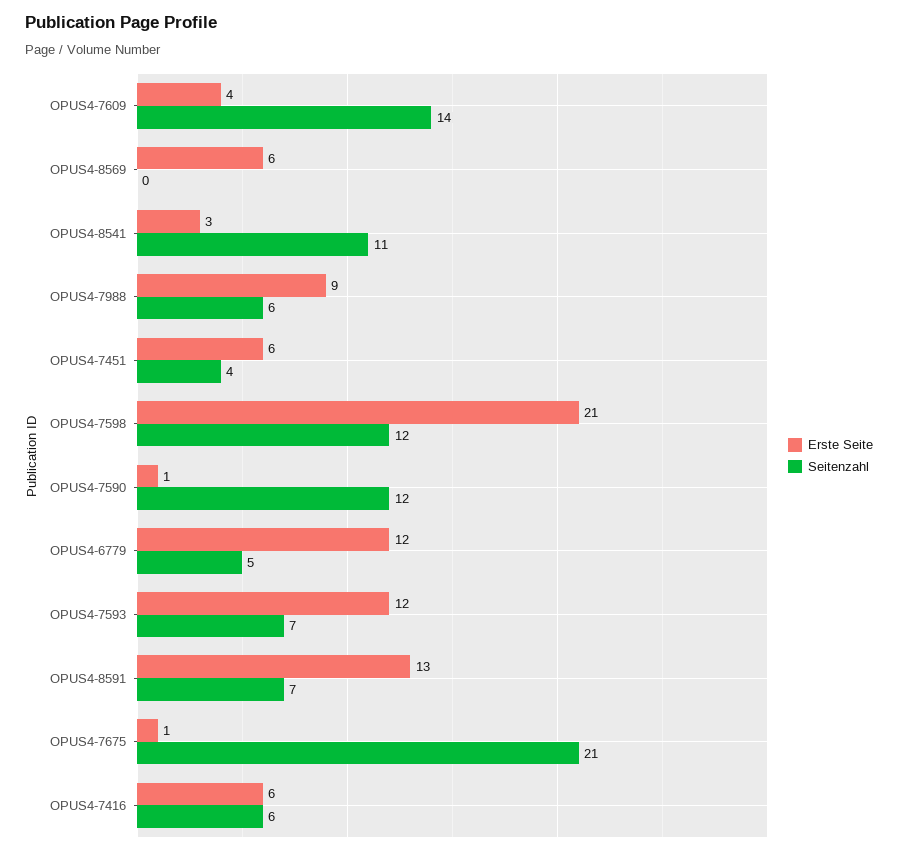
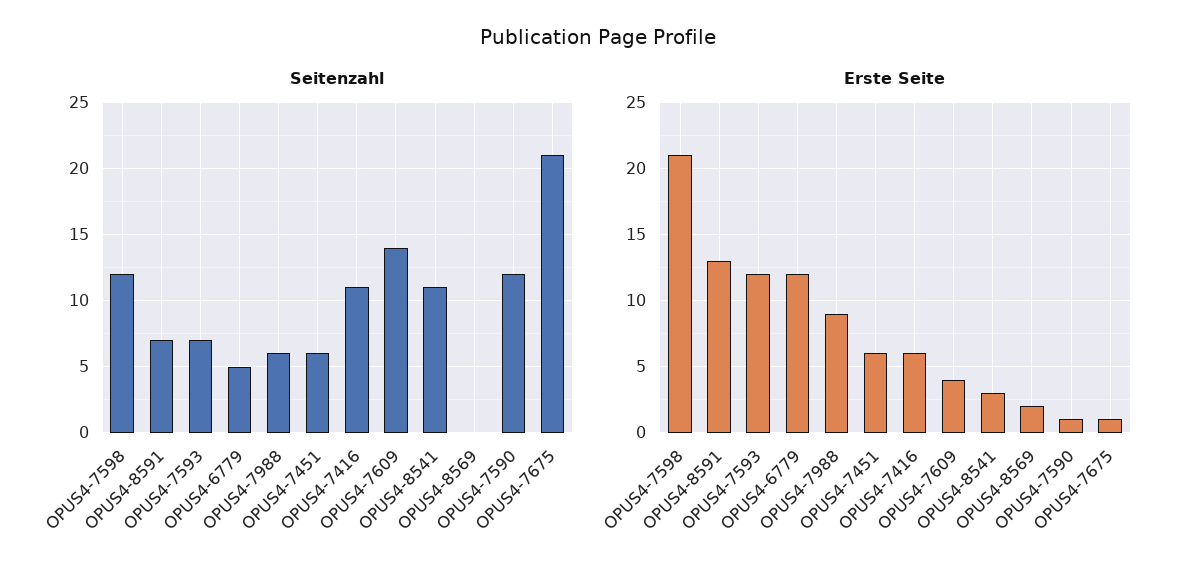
Erste Seite, OPUS4-8569: 6 -> 2
Seitenzahl, OPUS4-7451: 4 -> 6
Seitenzahl, OPUS4-7416: 6 -> 11

